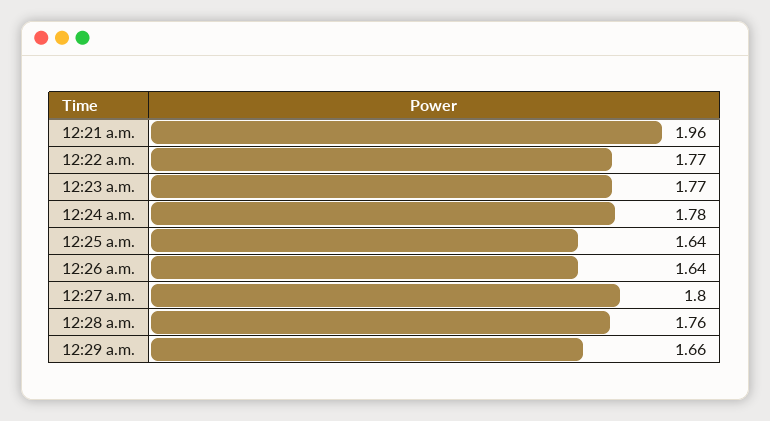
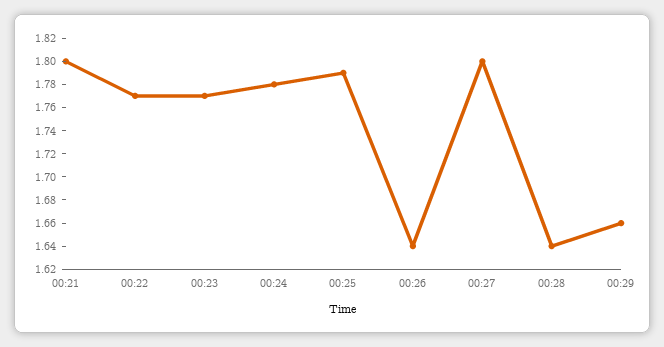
12:21 a.m.: 1.96 -> 1.8
12:25 a.m.: 1.64 -> 1.79
12:28 a.m.: 1.76 -> 1.64

